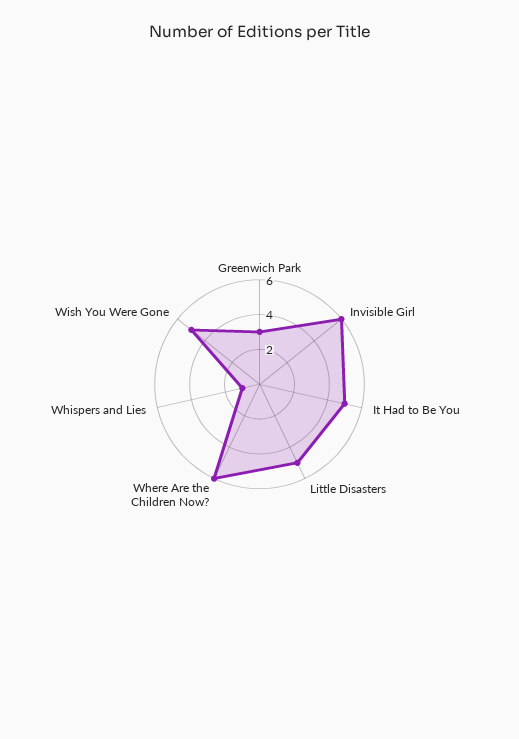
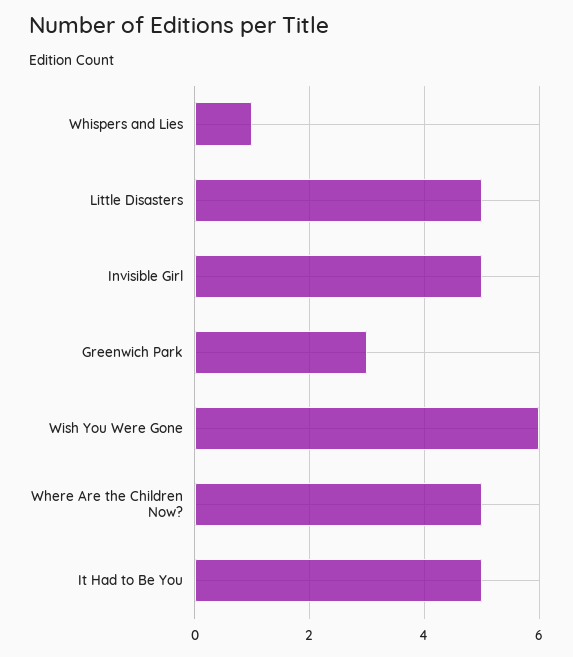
Invisible Girl: 6 -> 5
Where Are the Children Now?: 6 -> 5
Wish You Were Gone: 5 -> 6

